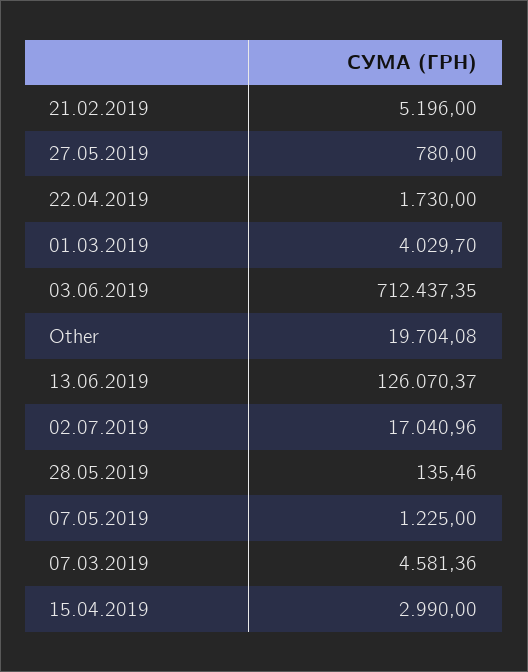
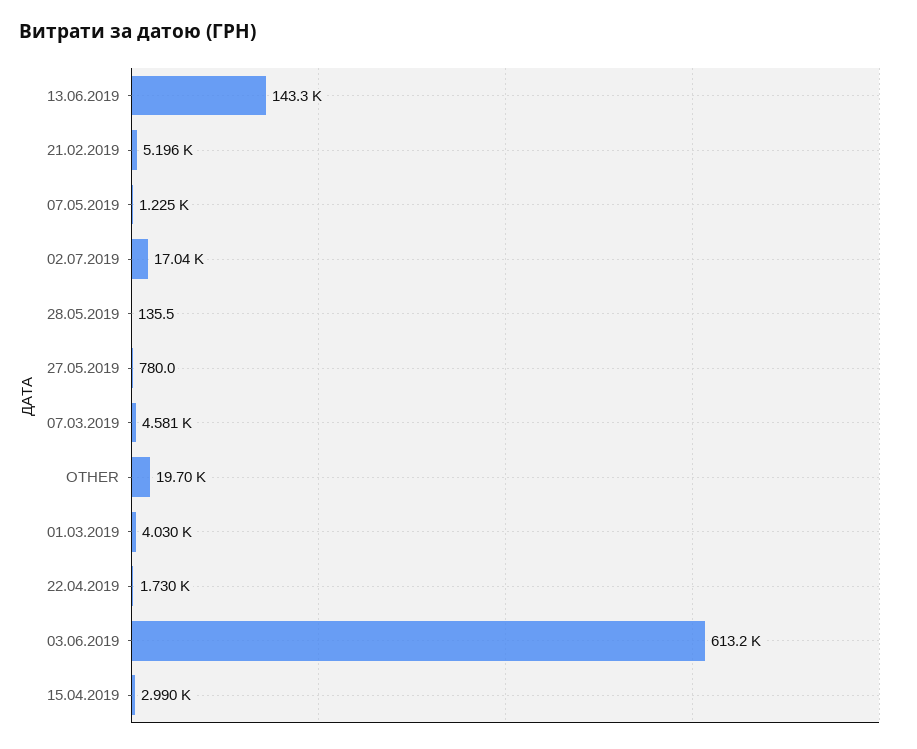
03.06.2019: 712437.35 -> 613200
13.06.2019: 126070.37 -> 143300

